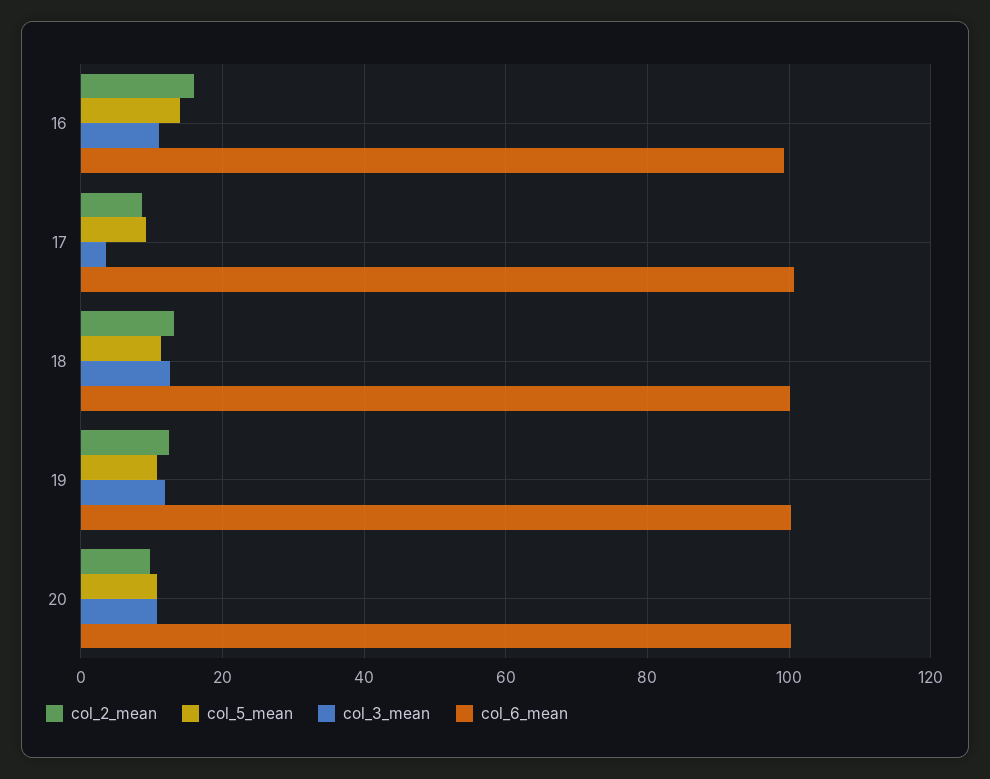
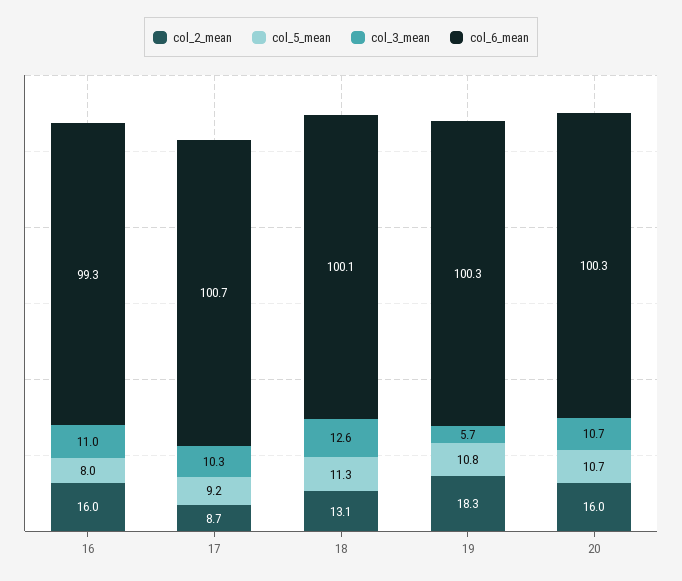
col_5_mean, 16: 14 -> 8
col_3_mean, 17: 4 -> 10.3
col_2_mean, 19: 12 -> 18.3
col_3_mean, 19: 12 -> 5.7
col_2_mean, 20: 10 -> 16

